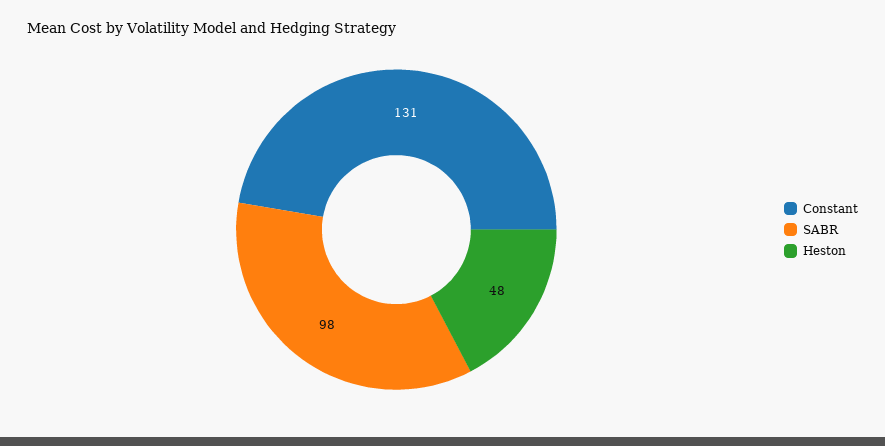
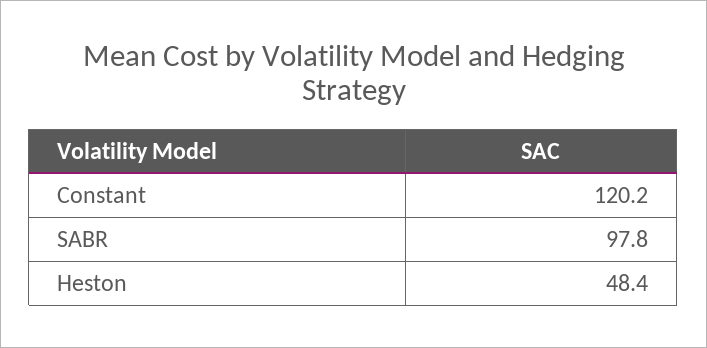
Constant: 131 -> 120.2

